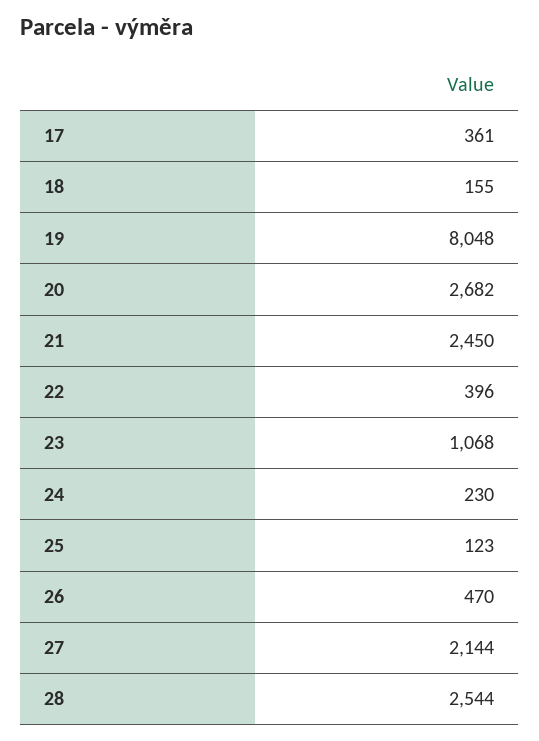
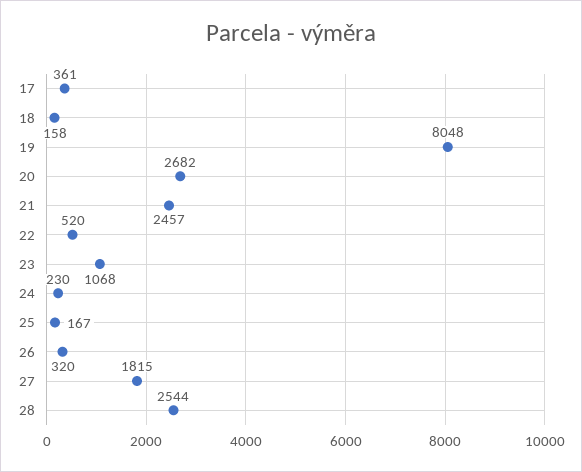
18: 155 -> 158
21: 2450 -> 2457
22: 396 -> 520
25: 123 -> 167
26: 470 -> 320
27: 2144 -> 1815

